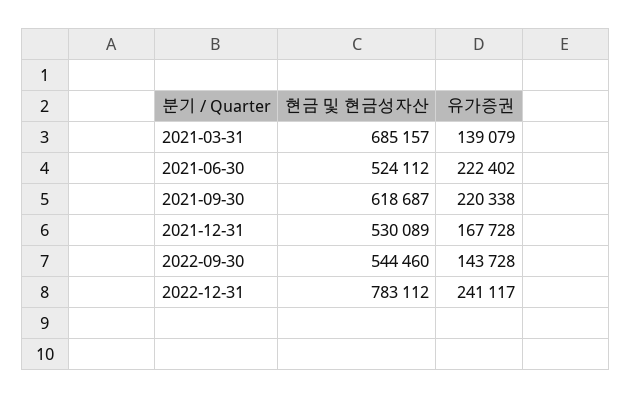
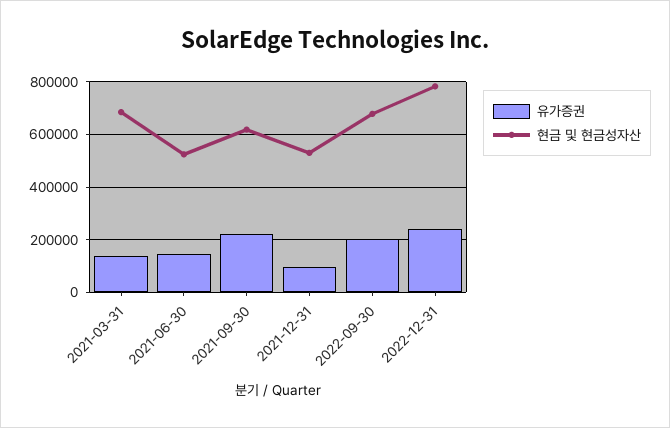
유가증권, 2021-06-30: 222402 -> 150000
유가증권, 2021-12-31: 167728 -> 100000
현금 및 현금성자산, 2022-09-30: 544460 -> 675000
유가증권, 2022-09-30: 143728 -> 200000

